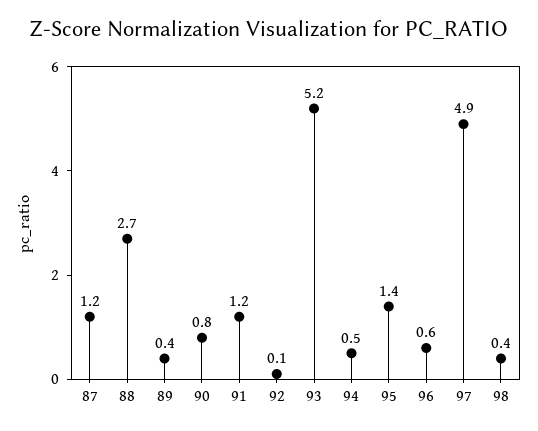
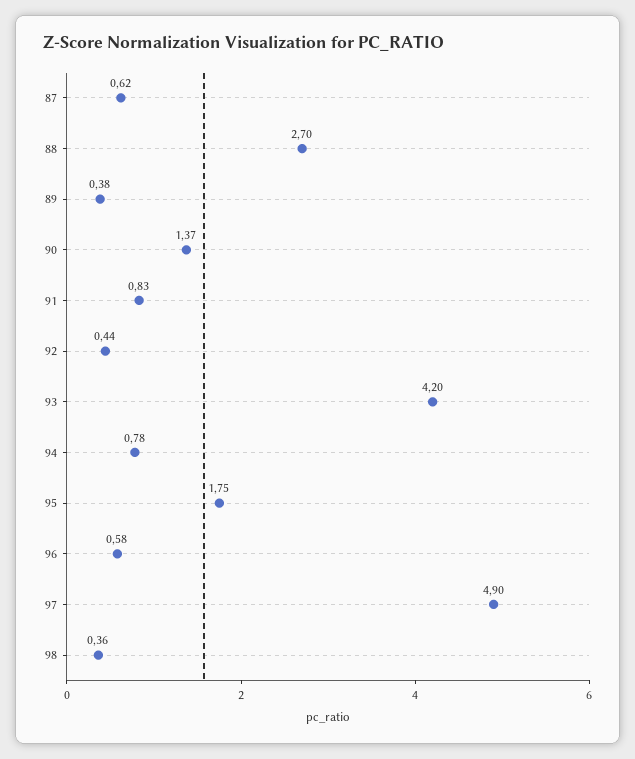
87: 1.2 -> 0.62
90: 0.8 -> 1.37
91: 1.2 -> 0.83
92: 0.1 -> 0.44
93: 5.2 -> 4.2
94: 0.5 -> 0.78
95: 1.4 -> 1.75

